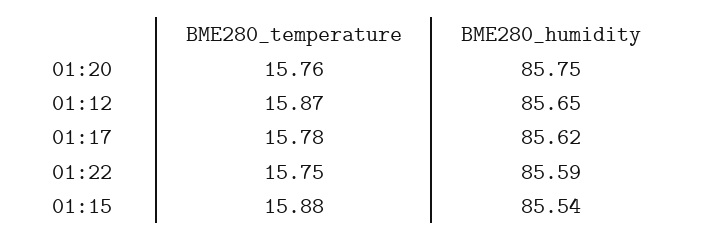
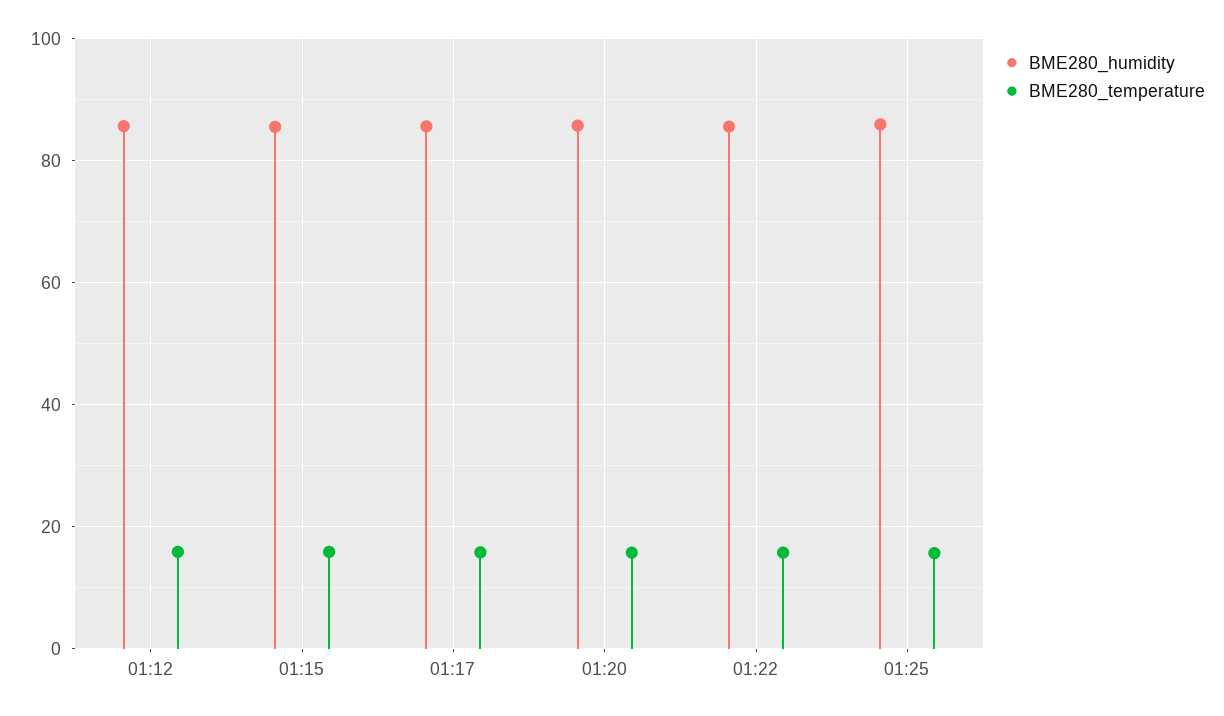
BME280_humidity, 01:25: none -> 86
BME280_temperature, 01:25: none -> 16

